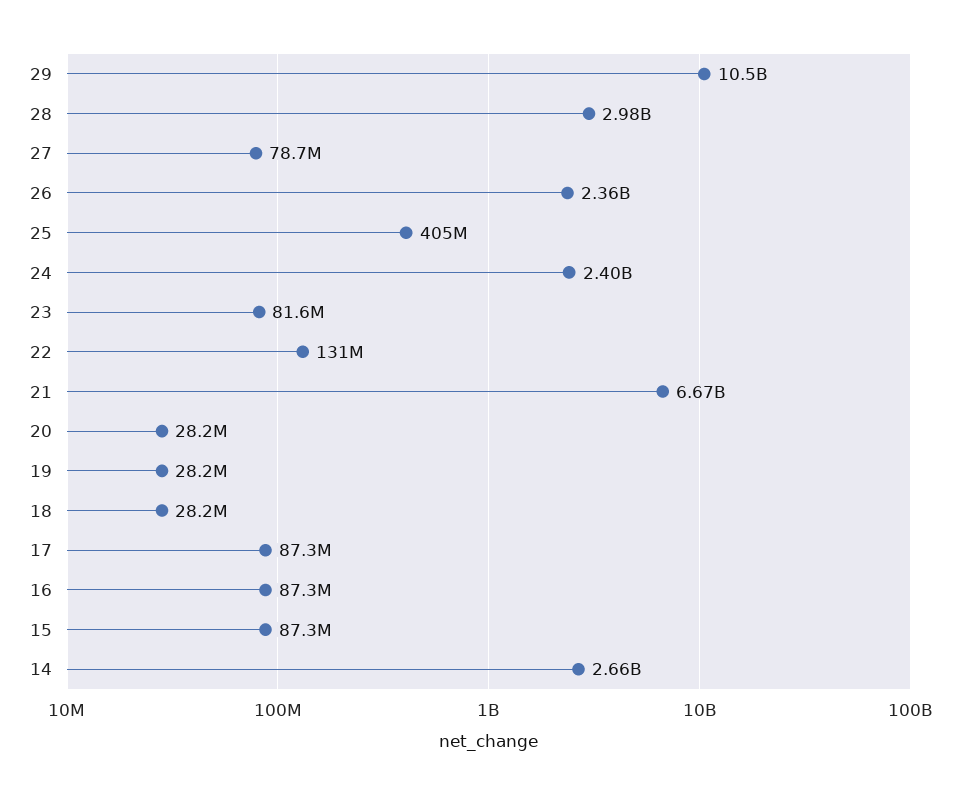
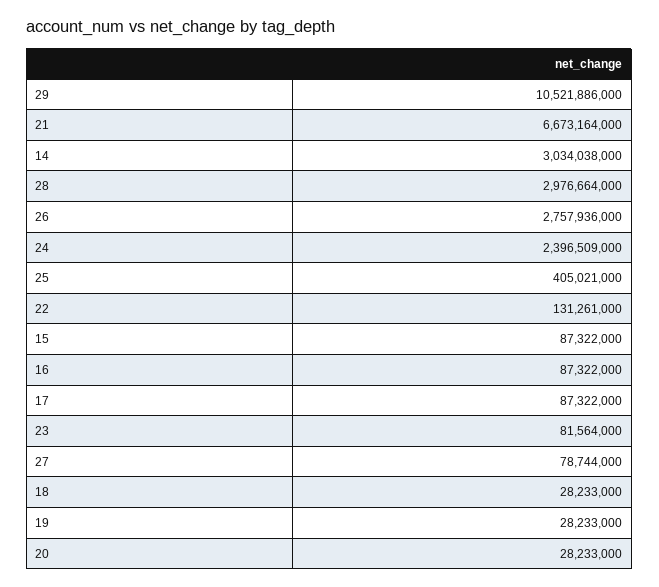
26: 2360000000 -> 2757936000
14: 2660000000 -> 3034038000

